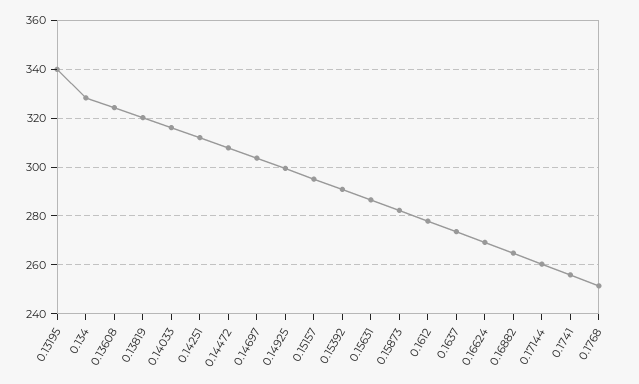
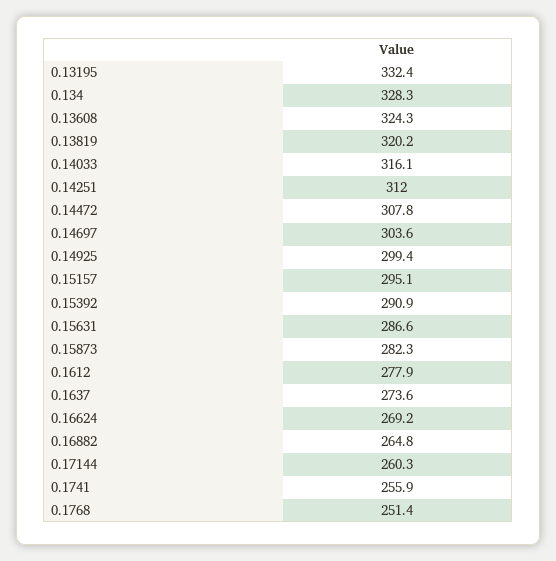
0.13195: 340 -> 332.4

